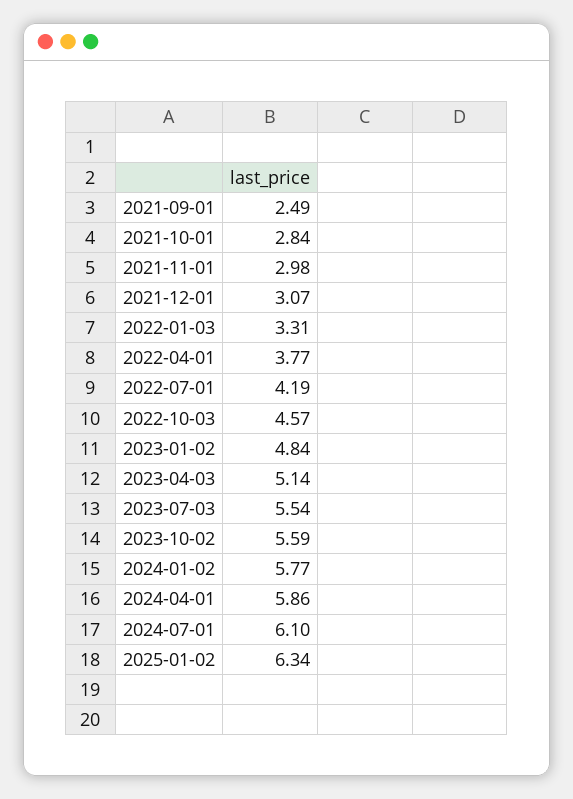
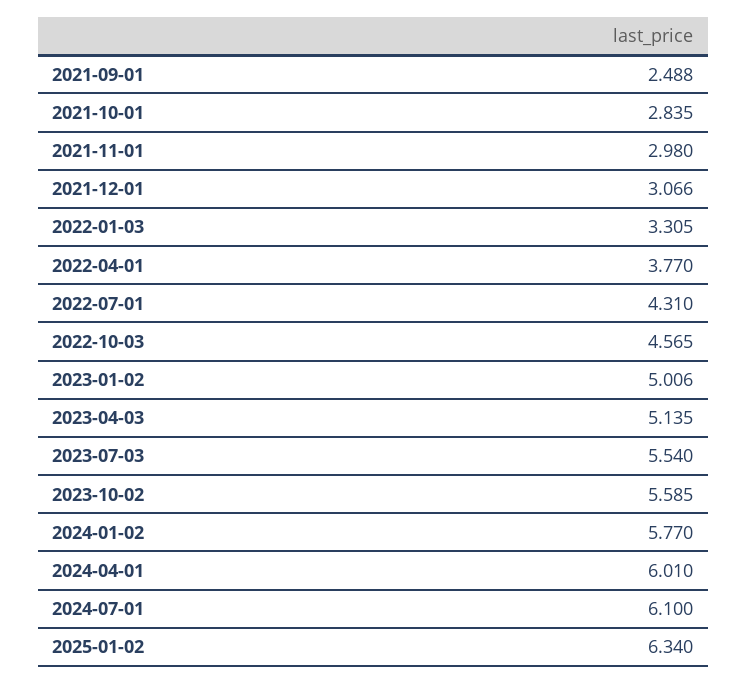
2022-07-01: 4.19 -> 4.31
2023-01-02: 4.84 -> 5.006
2024-04-01: 5.86 -> 6.01

